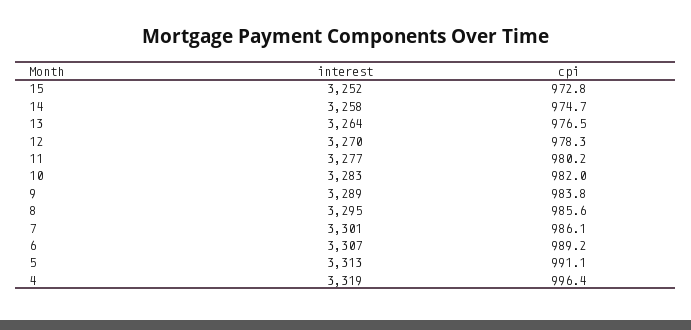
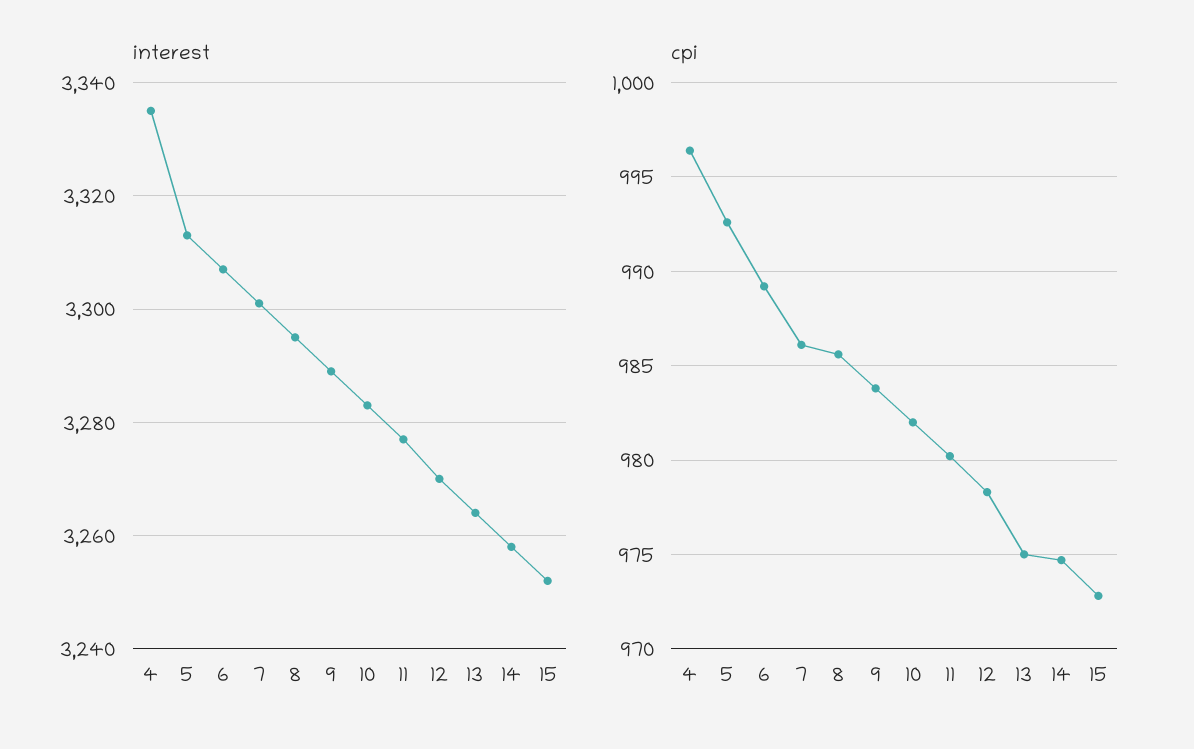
cpi, 13: 976.5 -> 975
cpi, 5: 991.1 -> 992.5
interest, 4: 3319 -> 3335

